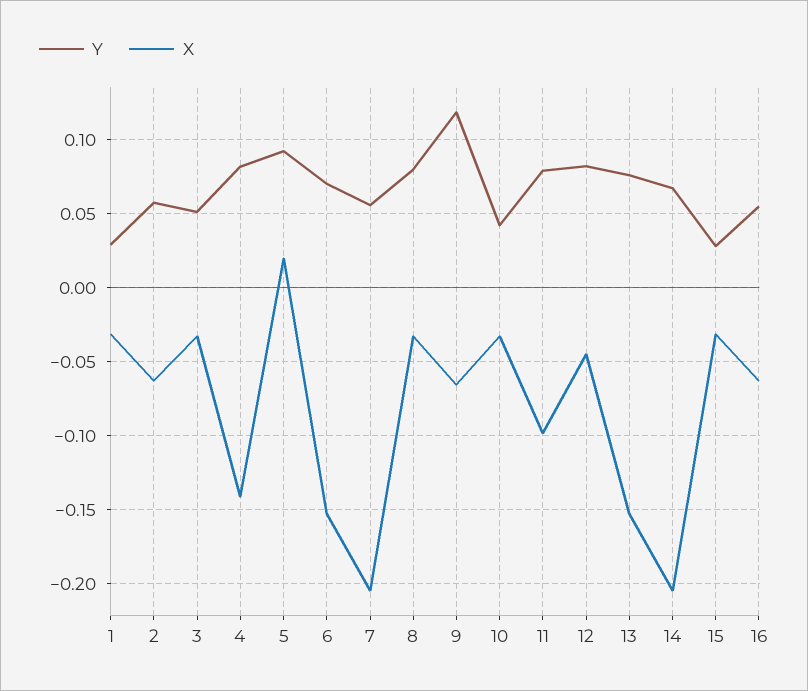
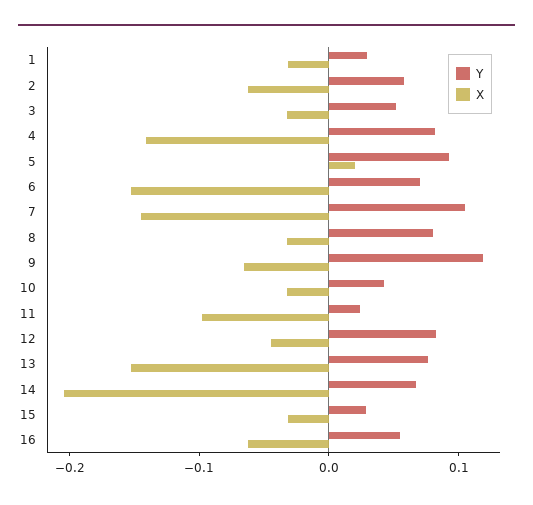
Y, 7: 0.055 -> 0.1
X, 7: -0.205 -> -0.14
Y, 11: 0.08 -> 0.02

